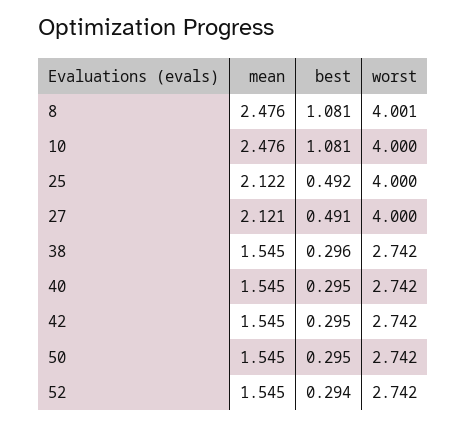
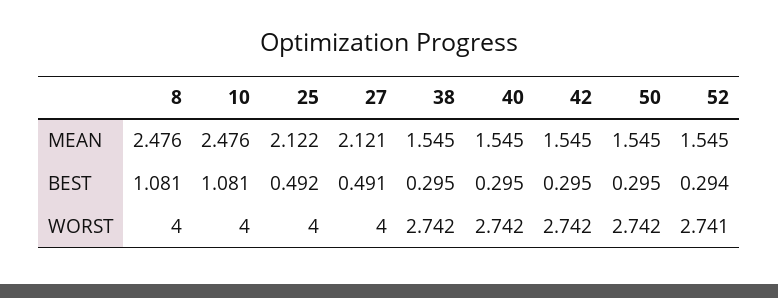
worst, 8: 4.001 -> 4
best, 38: 0.296 -> 0.295
worst, 52: 2.742 -> 2.741

